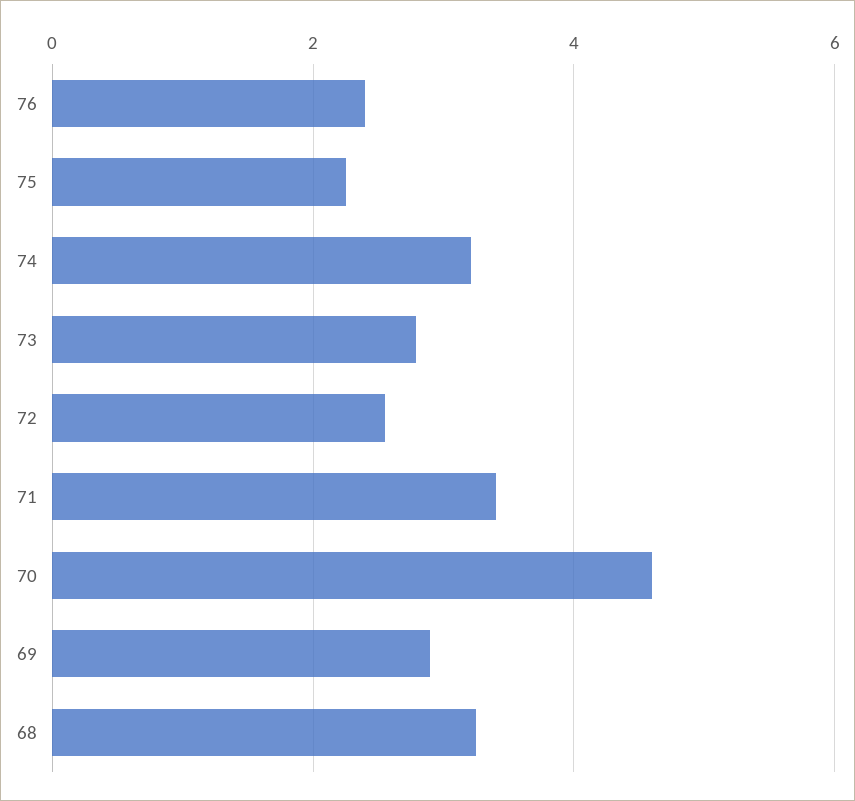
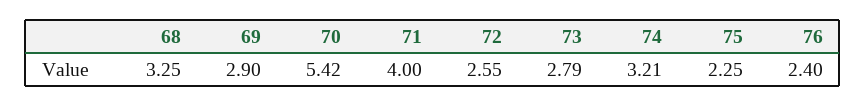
71: 3.4 -> 4
70: 4.6 -> 5.42

